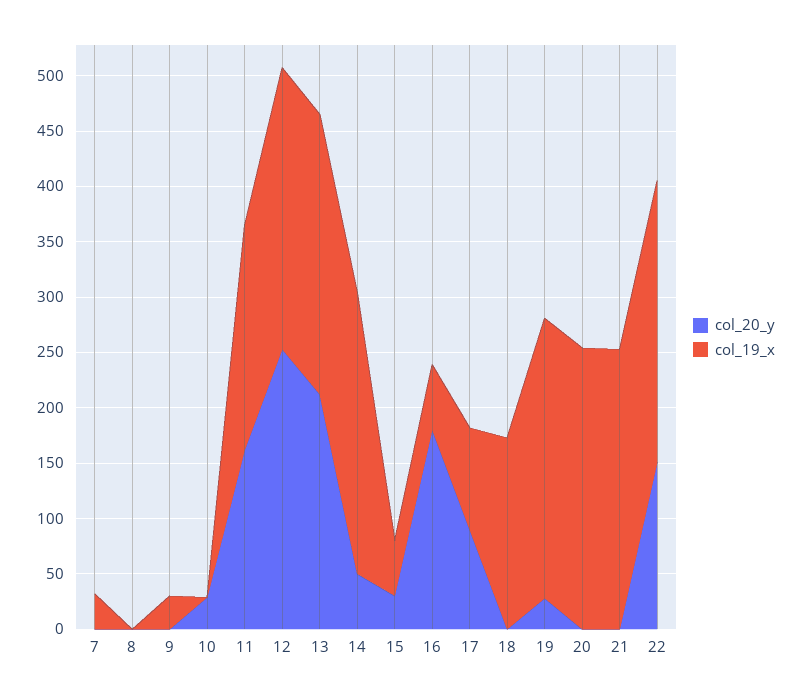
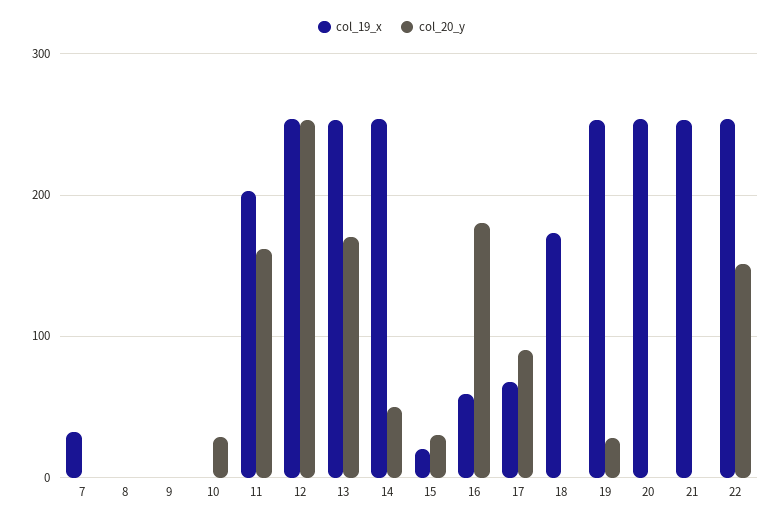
col_19_x, 9: 30 -> 0
col_20_y, 13: 210 -> 170
col_19_x, 15: 50 -> 20
col_19_x, 17: 90 -> 70

